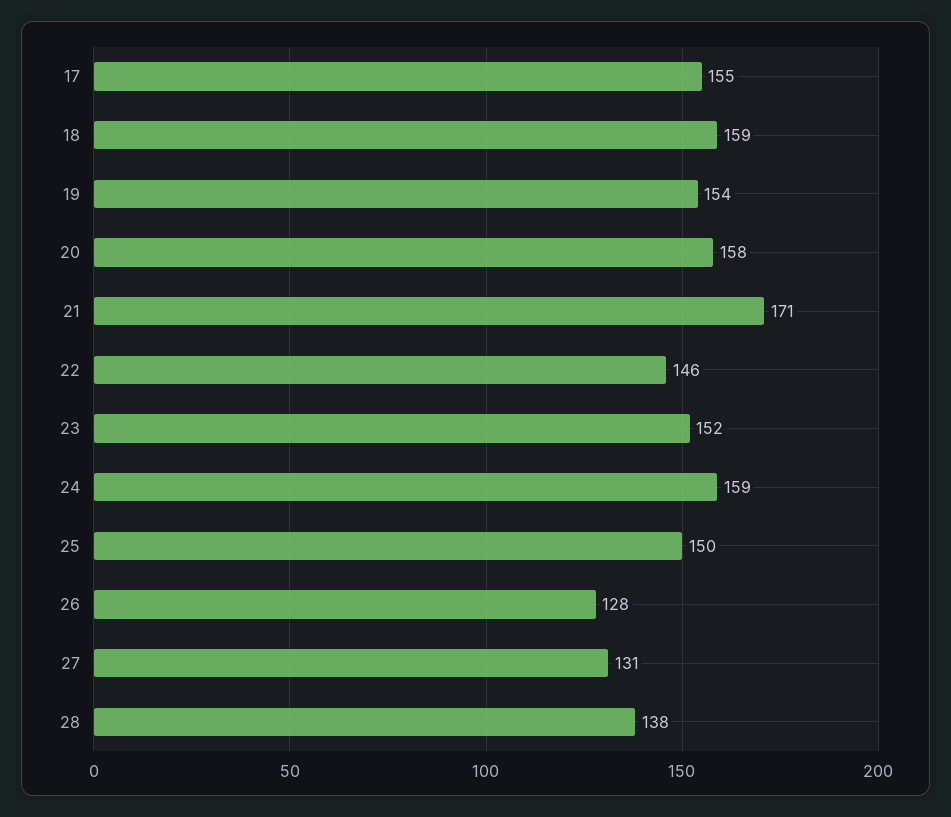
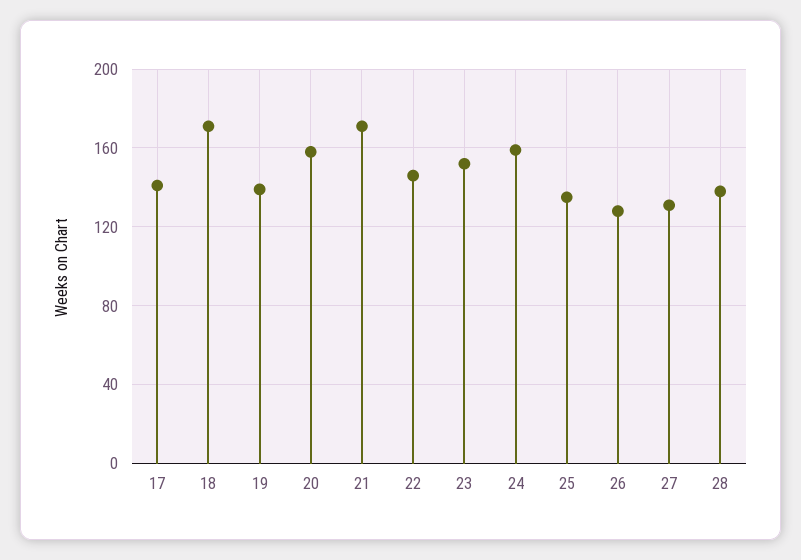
17: 155 -> 140
18: 159 -> 170
19: 154 -> 140
25: 150 -> 135

